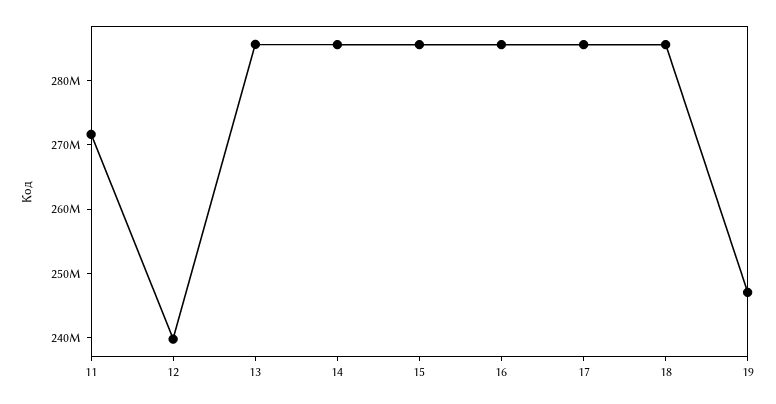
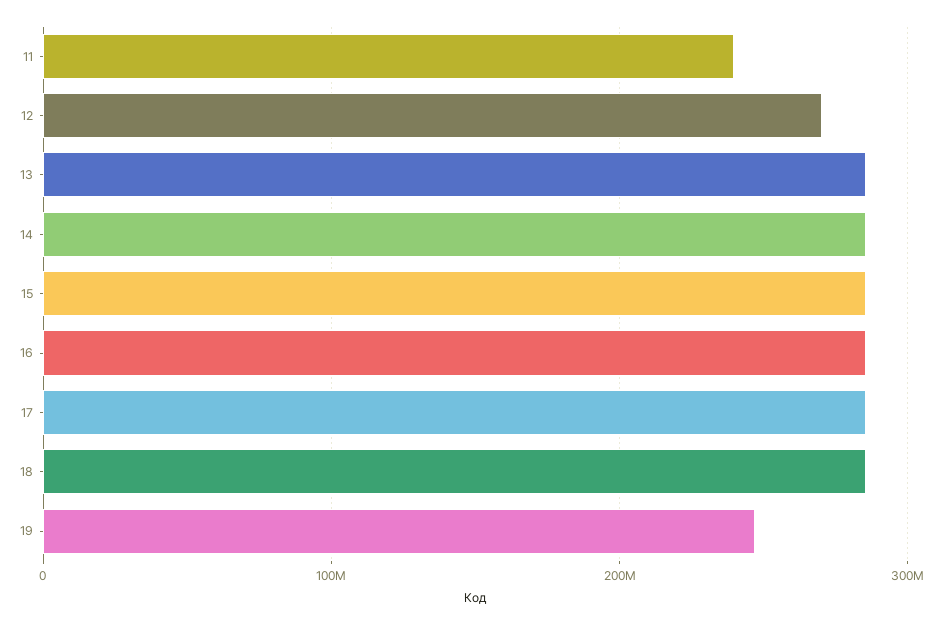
11: 272000000 -> 240000000
12: 240000000 -> 270000000

